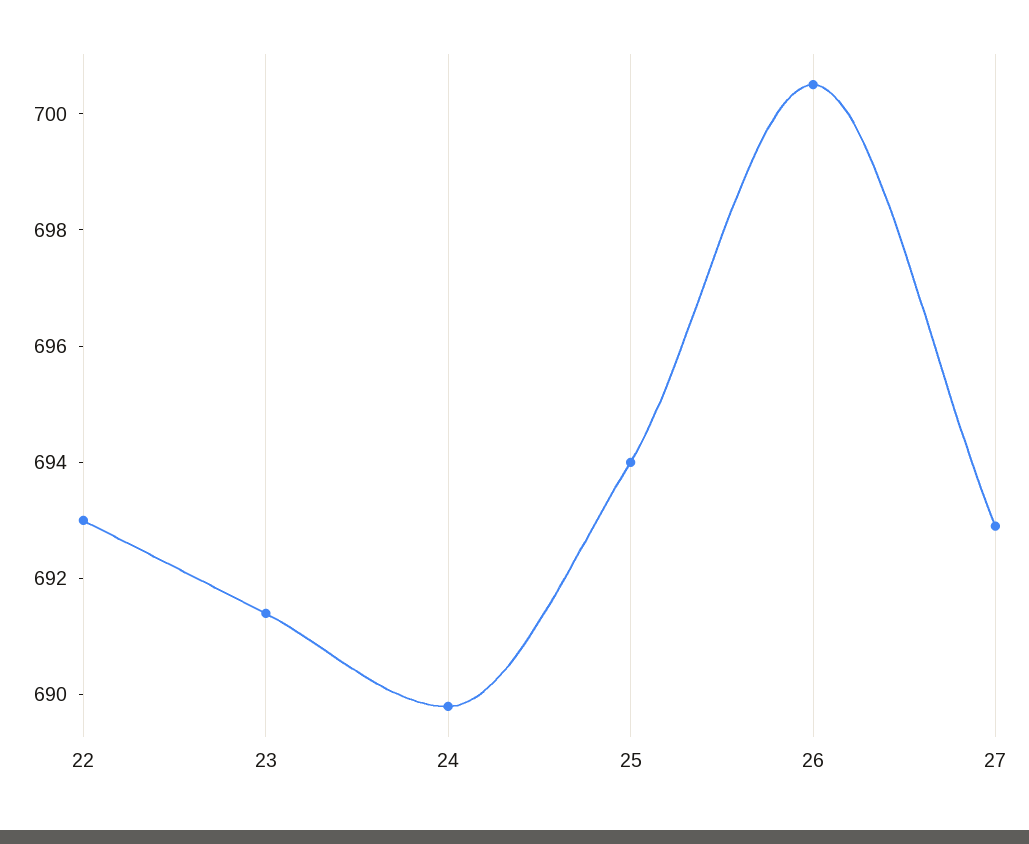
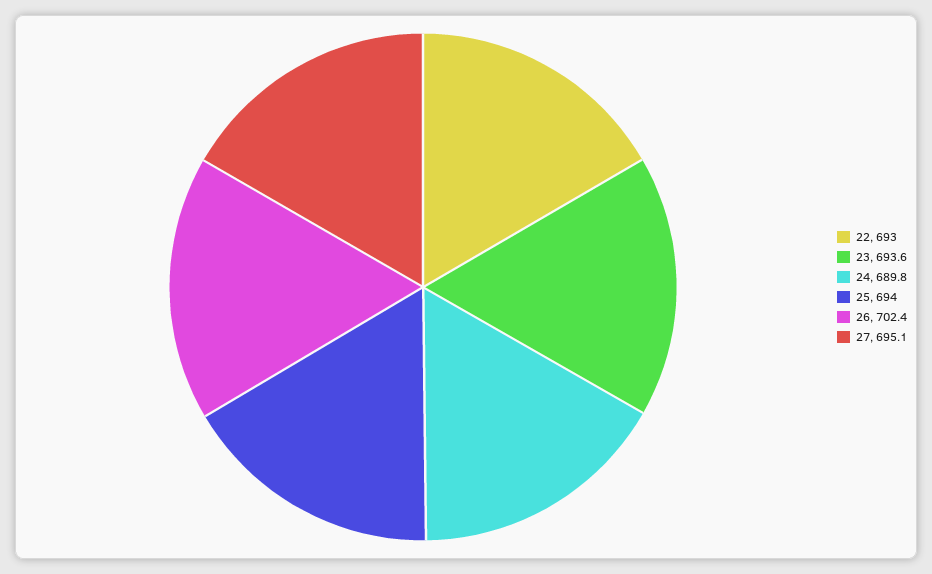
23: 691.5 -> 693.6
26: 700.5 -> 702.4
27: 693 -> 695.1

